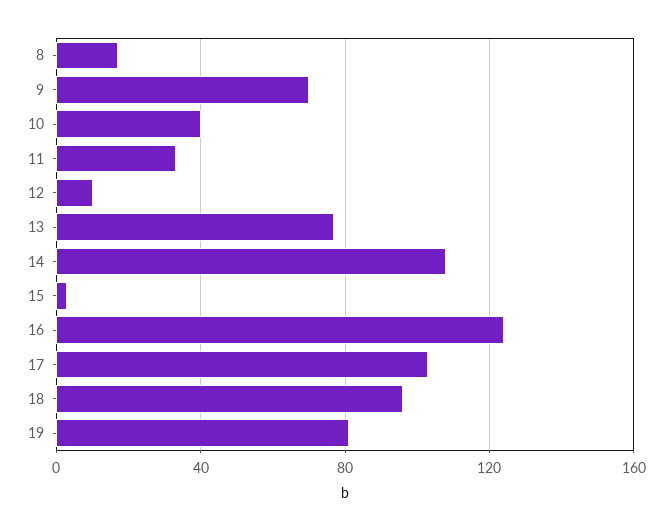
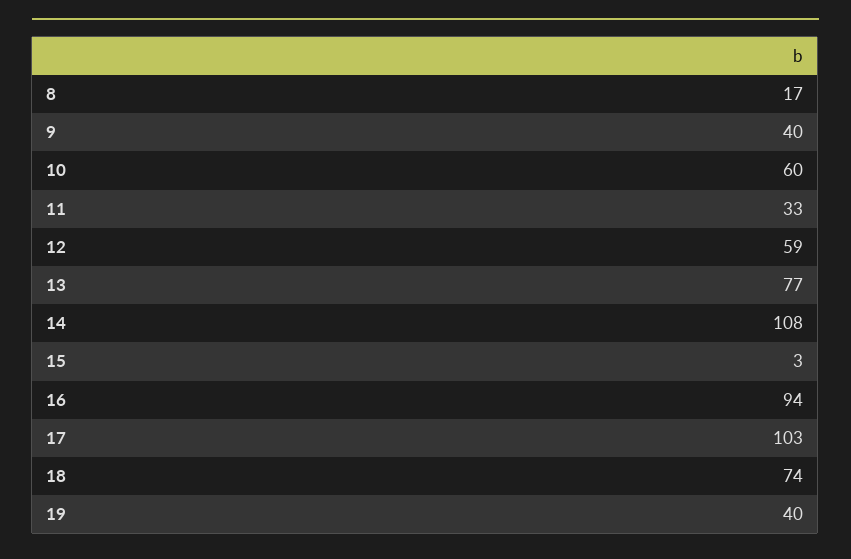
9: 70 -> 40
10: 40 -> 60
12: 10 -> 59
16: 125 -> 94
18: 95 -> 74
19: 80 -> 40

